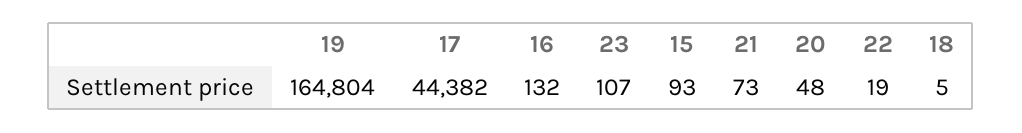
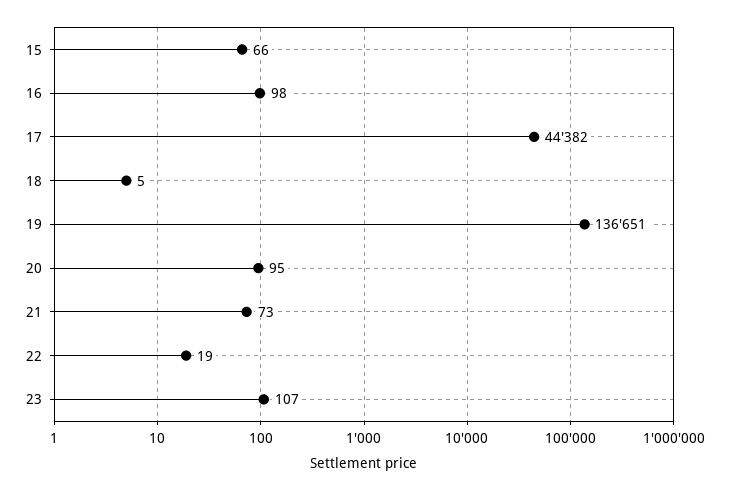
19: 164804 -> 136651
16: 132 -> 98
15: 93 -> 66
20: 48 -> 95

